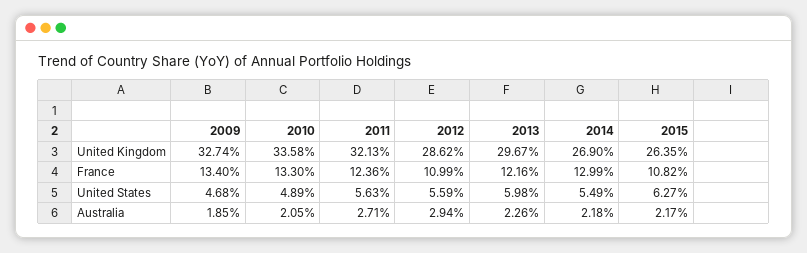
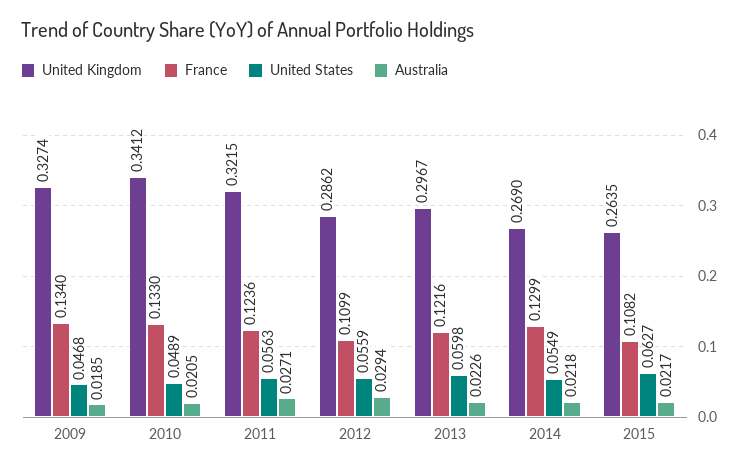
United Kingdom, 2010: 0.3358 -> 0.3412
United Kingdom, 2011: 0.3213 -> 0.3215

